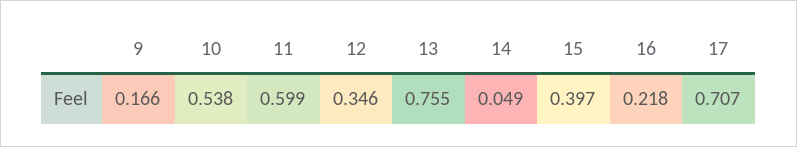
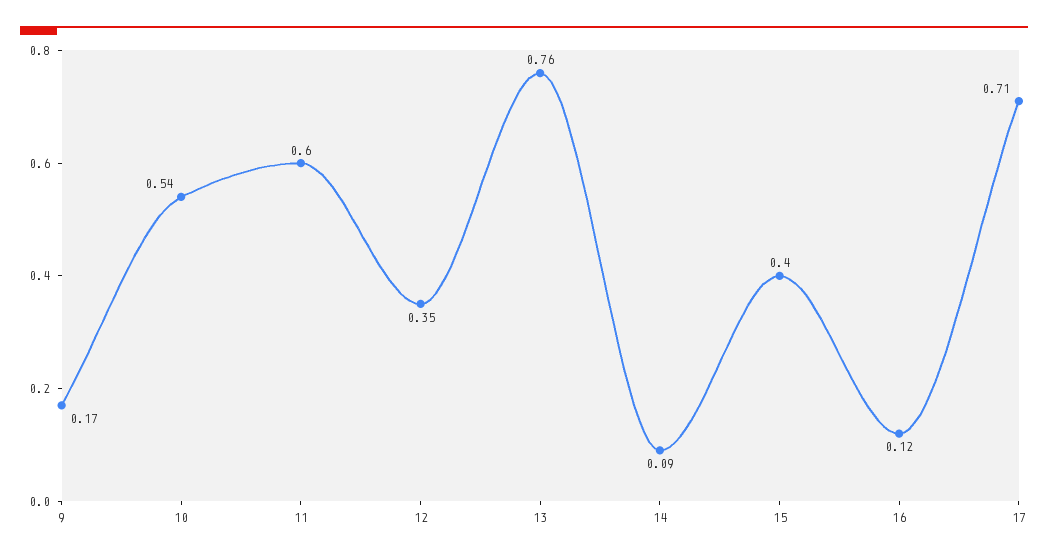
14: 0.049 -> 0.09
16: 0.218 -> 0.12

